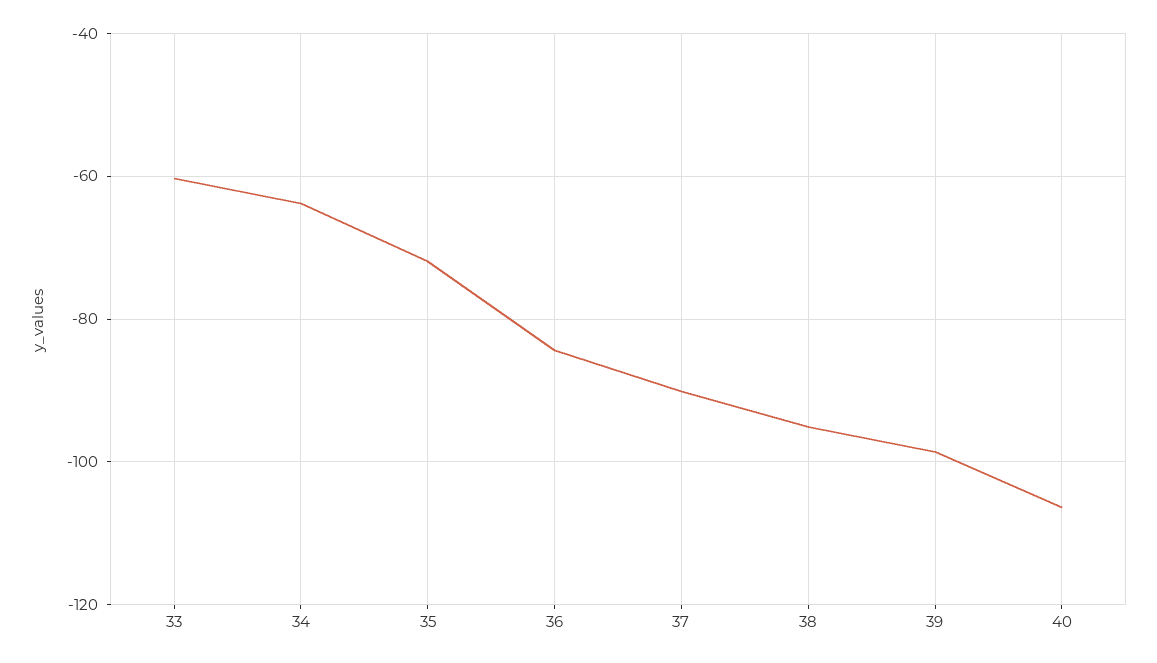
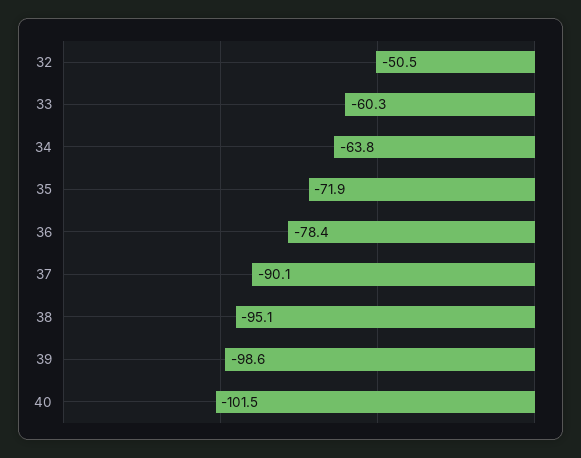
36: -84 -> -78.4
40: -106 -> -101.5
32: none -> -50.5

